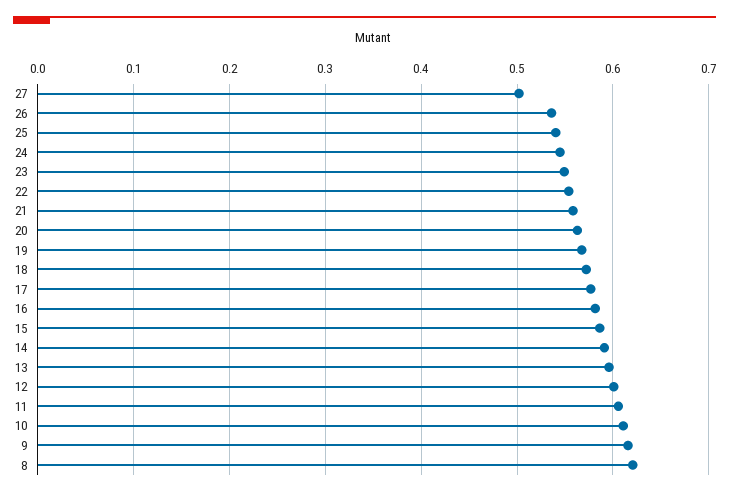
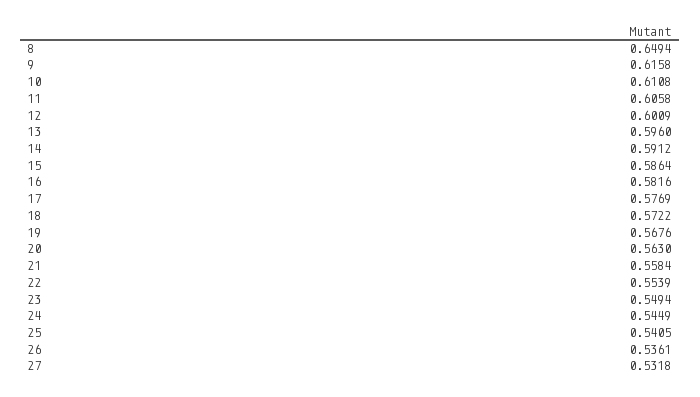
27: 0.5 -> 0.5318
8: 0.62 -> 0.6494

